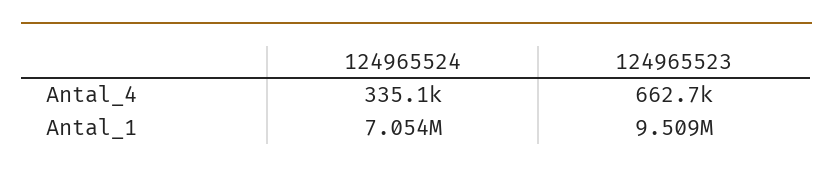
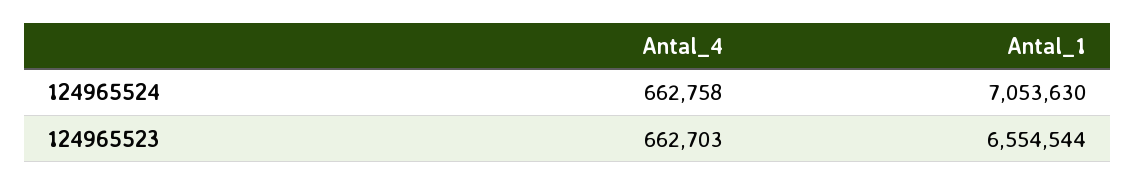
124965524, Antal_4: 335100 -> 662758
124965523, Antal_1: 9509000 -> 6554544

